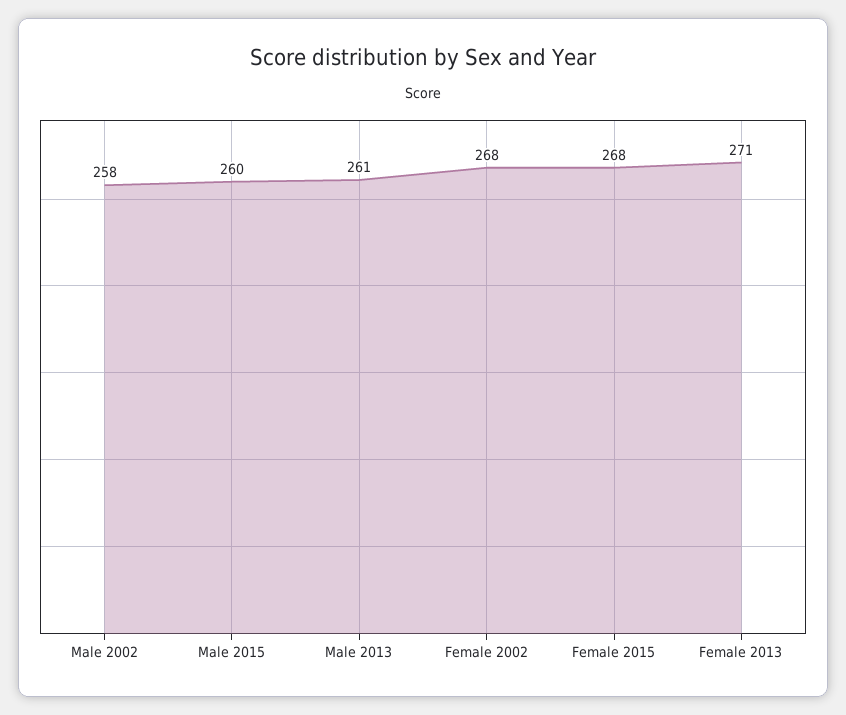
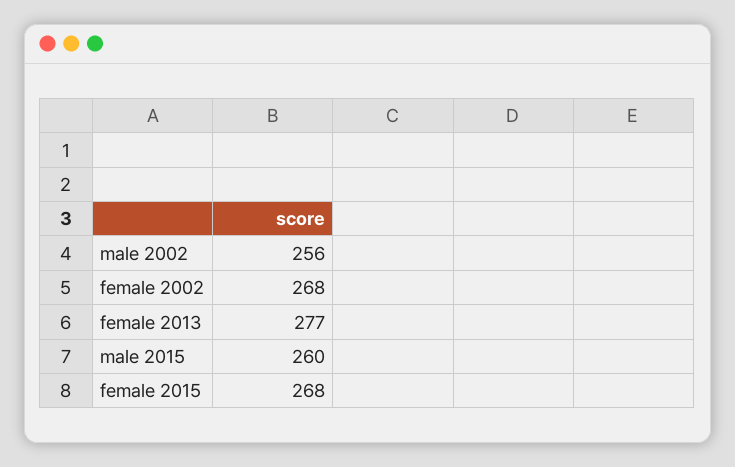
Male 2002: 258 -> 256
Male 2013: 261 -> none
Female 2013: 271 -> 277

